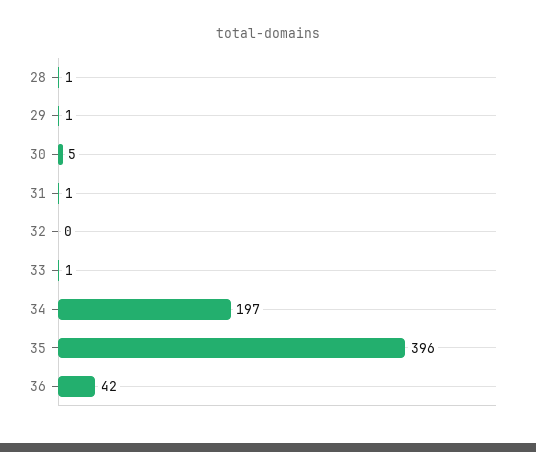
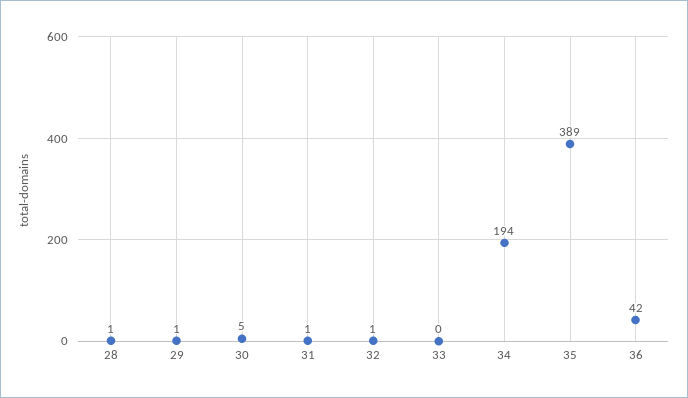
32: 0 -> 1
33: 1 -> 0
34: 197 -> 194
35: 396 -> 389

